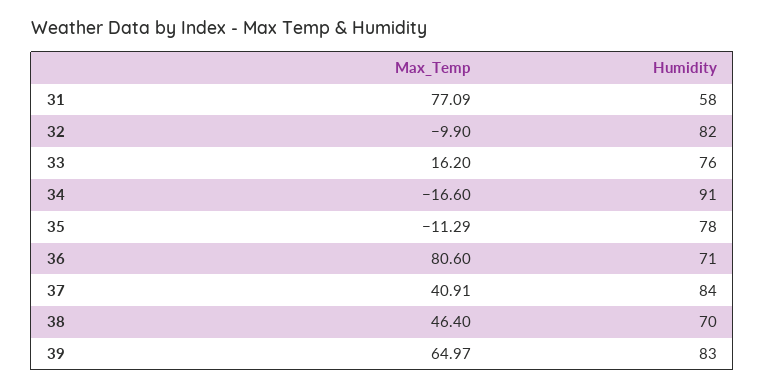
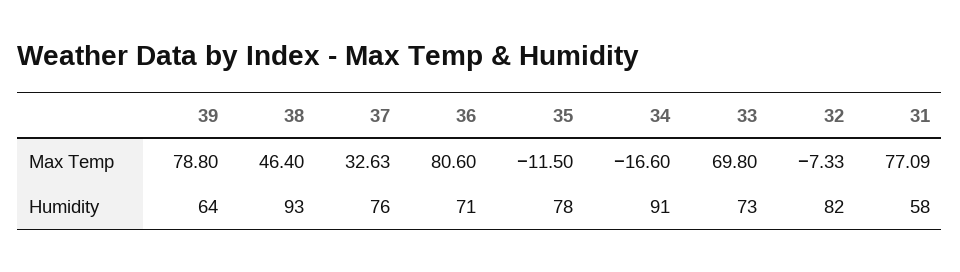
Max_Temp, 32: -9.9 -> -7.33
Max_Temp, 33: 16.2 -> 69.8
Humidity, 33: 76 -> 73
Max_Temp, 35: -11.29 -> -11.5
Max_Temp, 37: 40.91 -> 32.63
Humidity, 37: 84 -> 76
Humidity, 38: 70 -> 93
Max_Temp, 39: 64.97 -> 78.8
Humidity, 39: 83 -> 64

